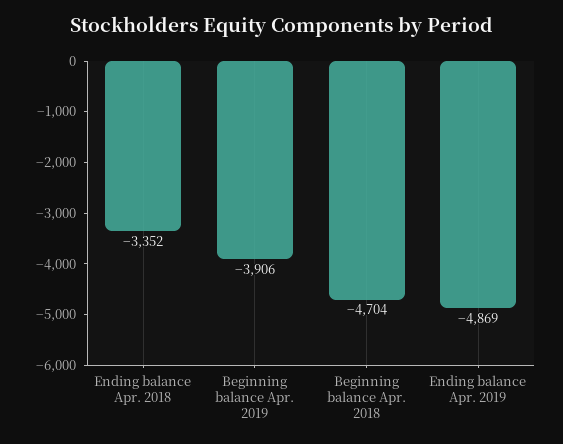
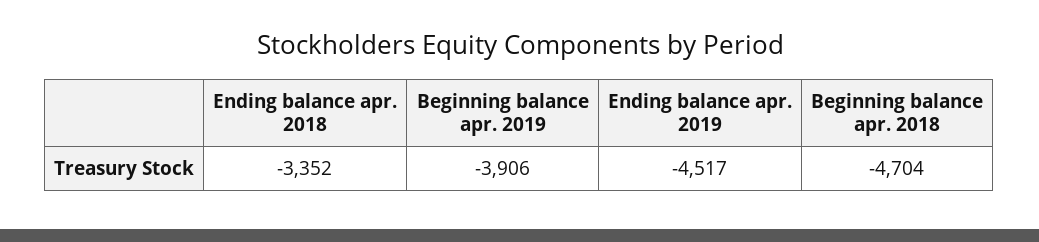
Ending balance Apr. 2019: -4869 -> -4517

